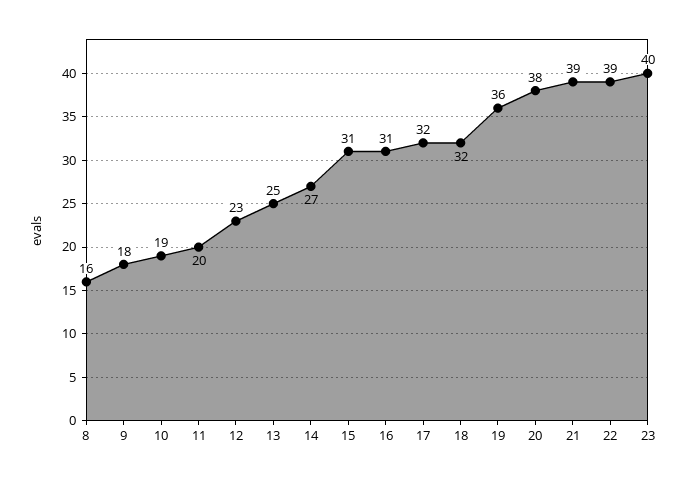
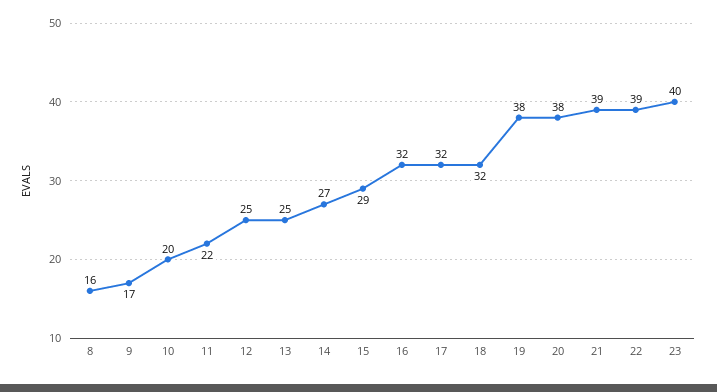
9: 18 -> 17
10: 19 -> 20
11: 20 -> 22
12: 23 -> 25
15: 31 -> 29
16: 31 -> 32
19: 36 -> 38

